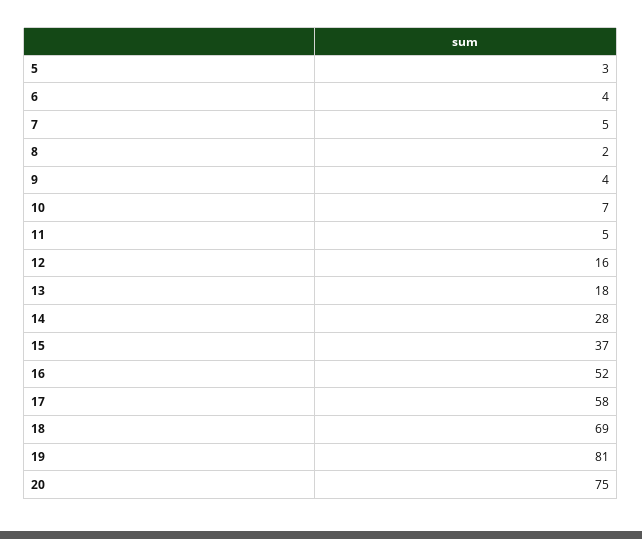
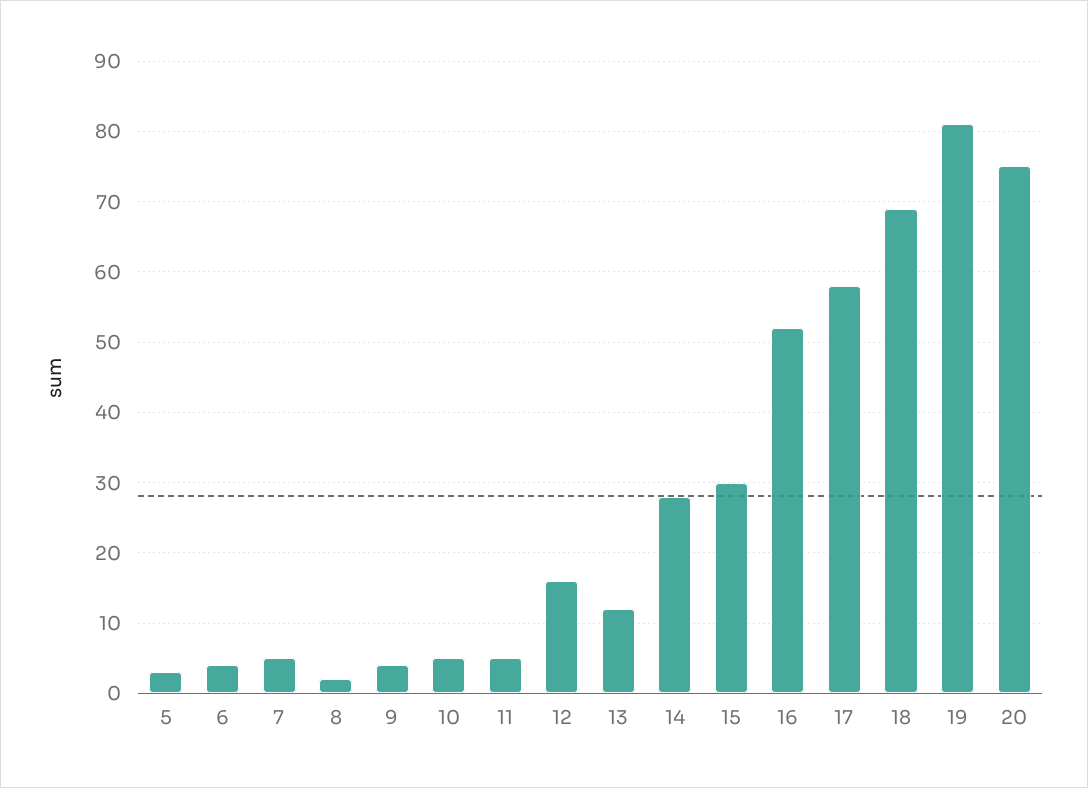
10: 7 -> 5
13: 18 -> 12
15: 37 -> 30

